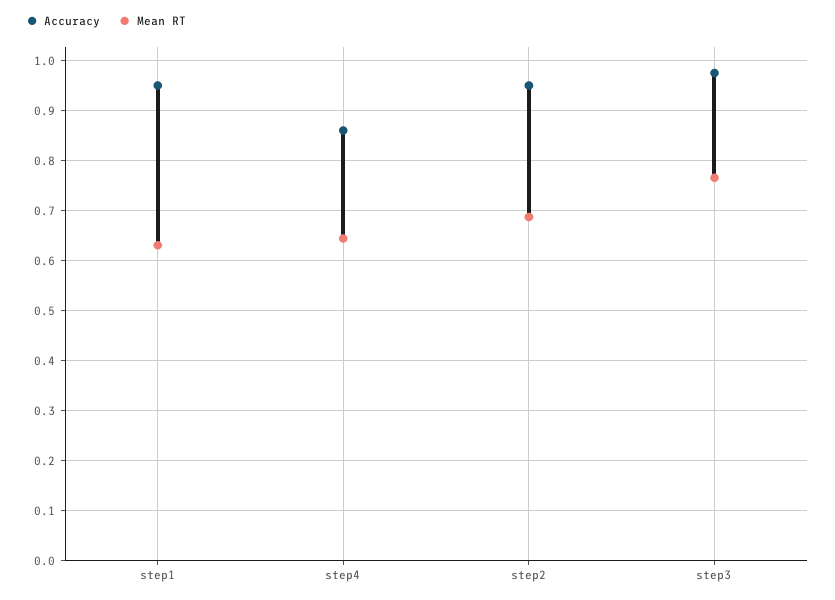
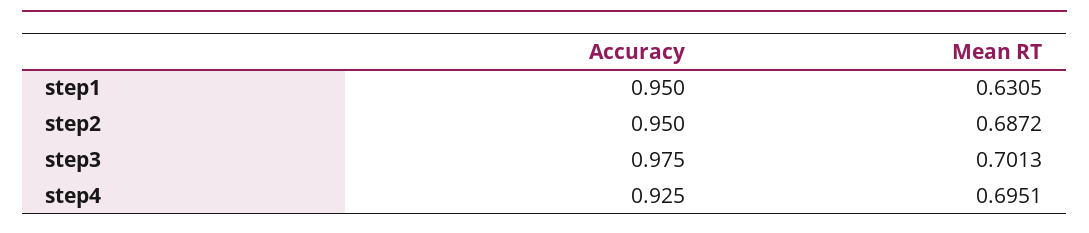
Accuracy, step4: 0.86 -> 0.925
Mean RT, step4: 0.64 -> 0.6951
Mean RT, step3: 0.76 -> 0.7013

